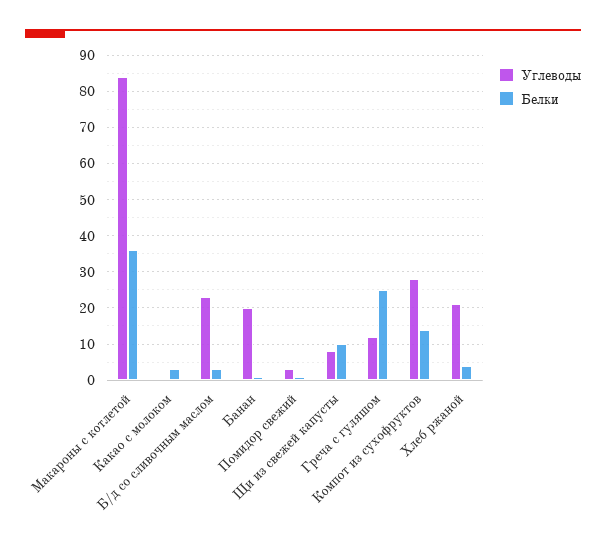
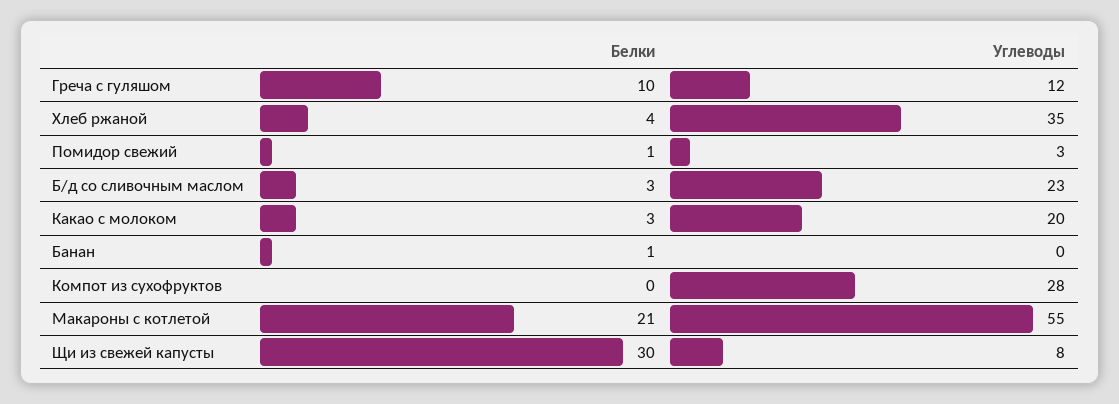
Углеводы, Макароны с котлетой: 85 -> 55
Белки, Макароны с котлетой: 35 -> 21
Углеводы, Какао с молоком: 0 -> 20
Углеводы, Банан: 20 -> 0
Белки, Щи из свежей капусты: 10 -> 30
Белки, Греча с гуляшом: 25 -> 10
Белки, Компот из сухофруктов: 15 -> 0
Углеводы, Хлеб ржаной: 20 -> 35

